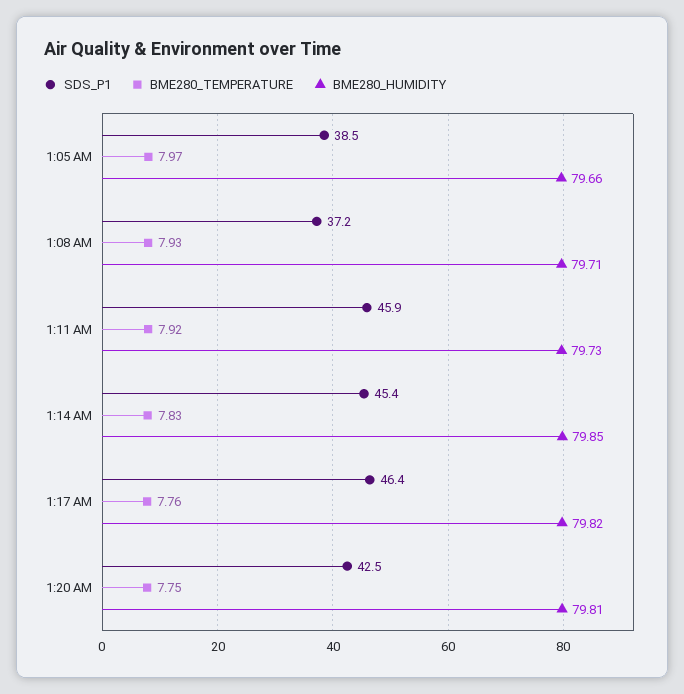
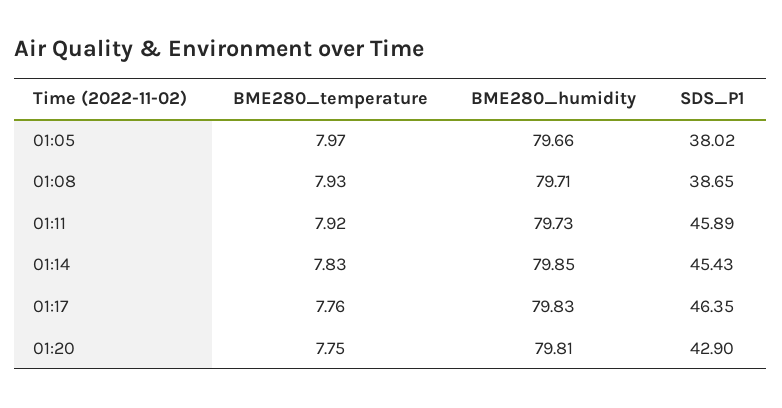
SDS_P1, 1:05 AM: 38.5 -> 38.02
SDS_P1, 1:08 AM: 37.2 -> 38.65
BME280_HUMIDITY, 1:17 AM: 79.82 -> 79.83
SDS_P1, 1:20 AM: 42.5 -> 42.9

